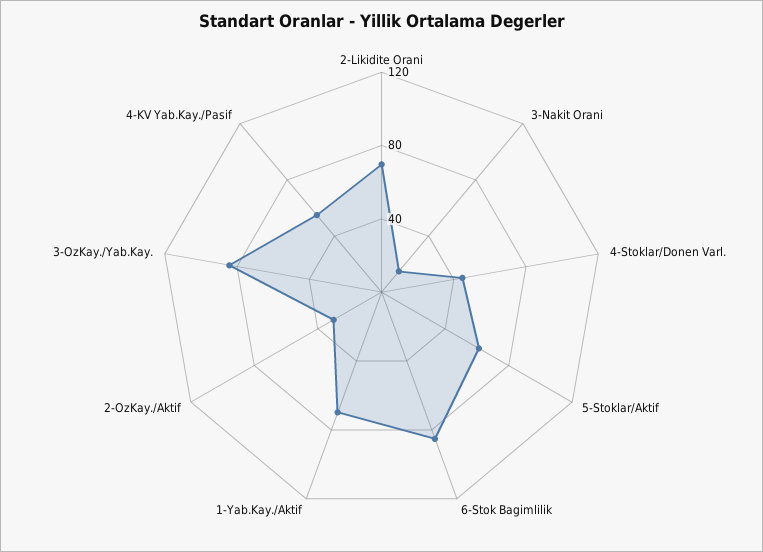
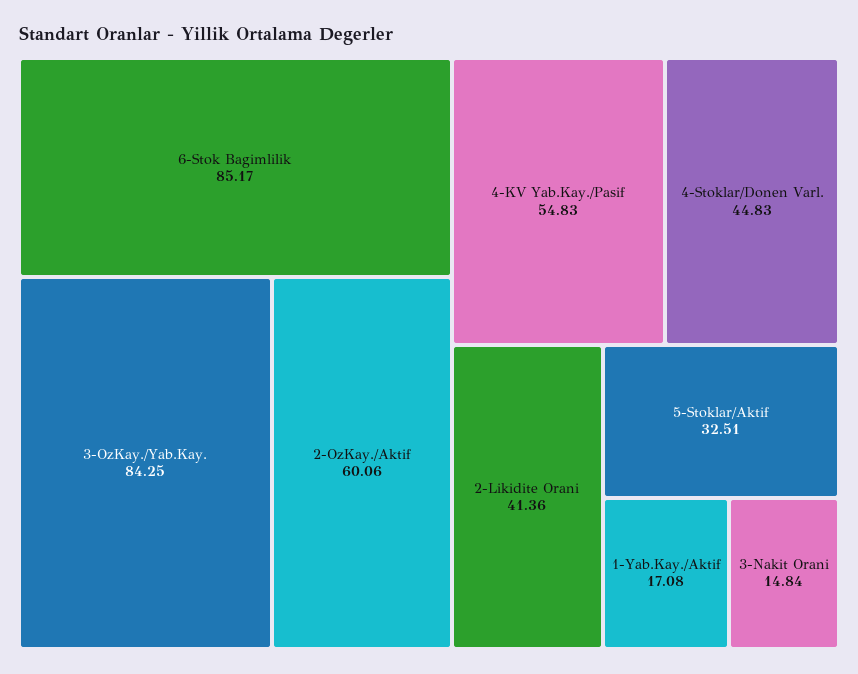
2-Likidite Orani: 70 -> 41.36
5-Stoklar/Aktif: 60 -> 32.51
1-Yab.Kay./Aktif: 70 -> 17.08
2-OzKay./Aktif: 30 -> 60.06

